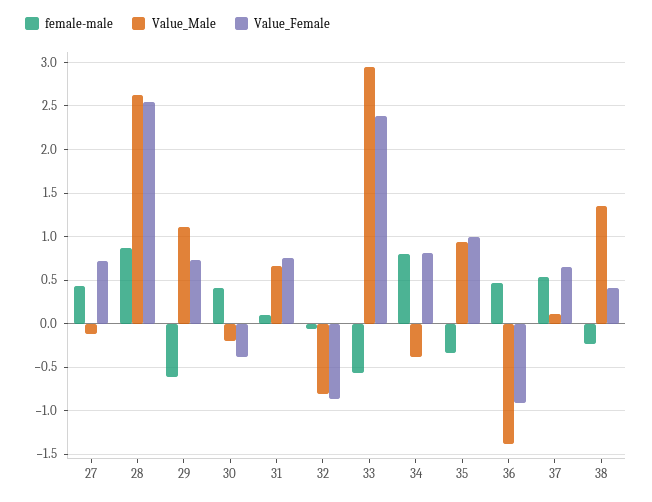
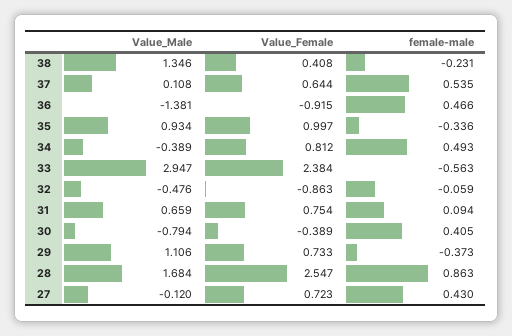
Value_Male, 28: 2.6 -> 1.684
female-male, 29: -0.6 -> -0.373
Value_Male, 30: -0.2 -> -0.794
Value_Male, 32: -0.8 -> -0.476
female-male, 34: 0.8 -> 0.493

